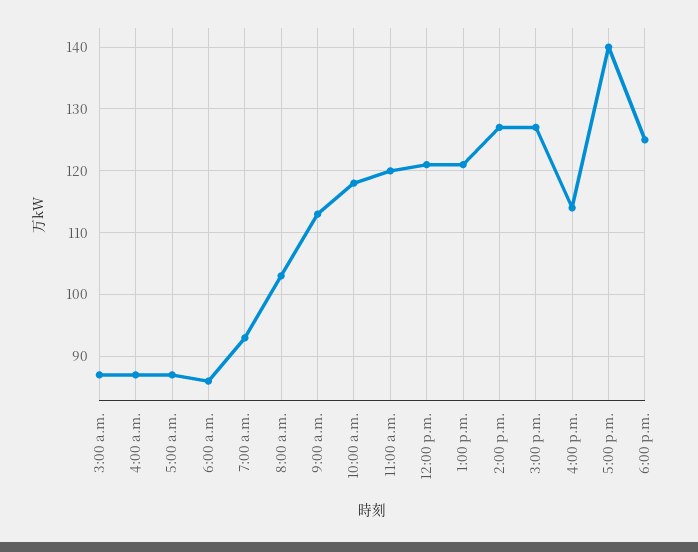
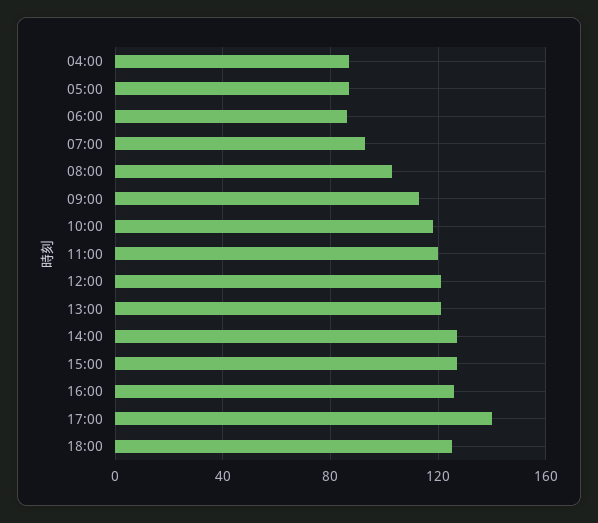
3:00 a.m.: 87 -> none
4:00 p.m.: 114 -> 125

